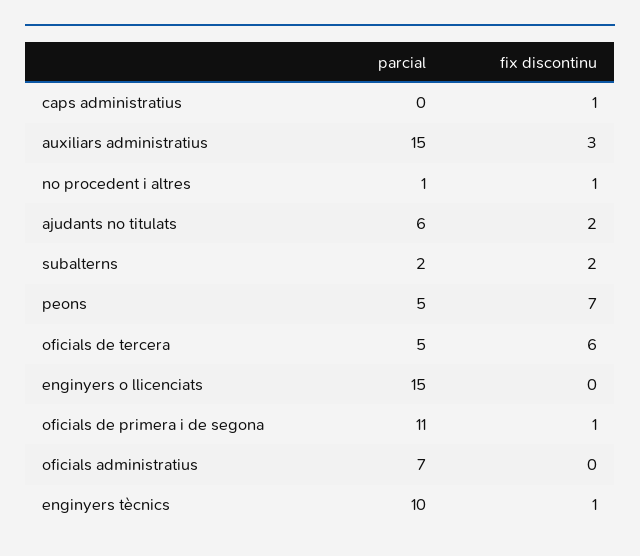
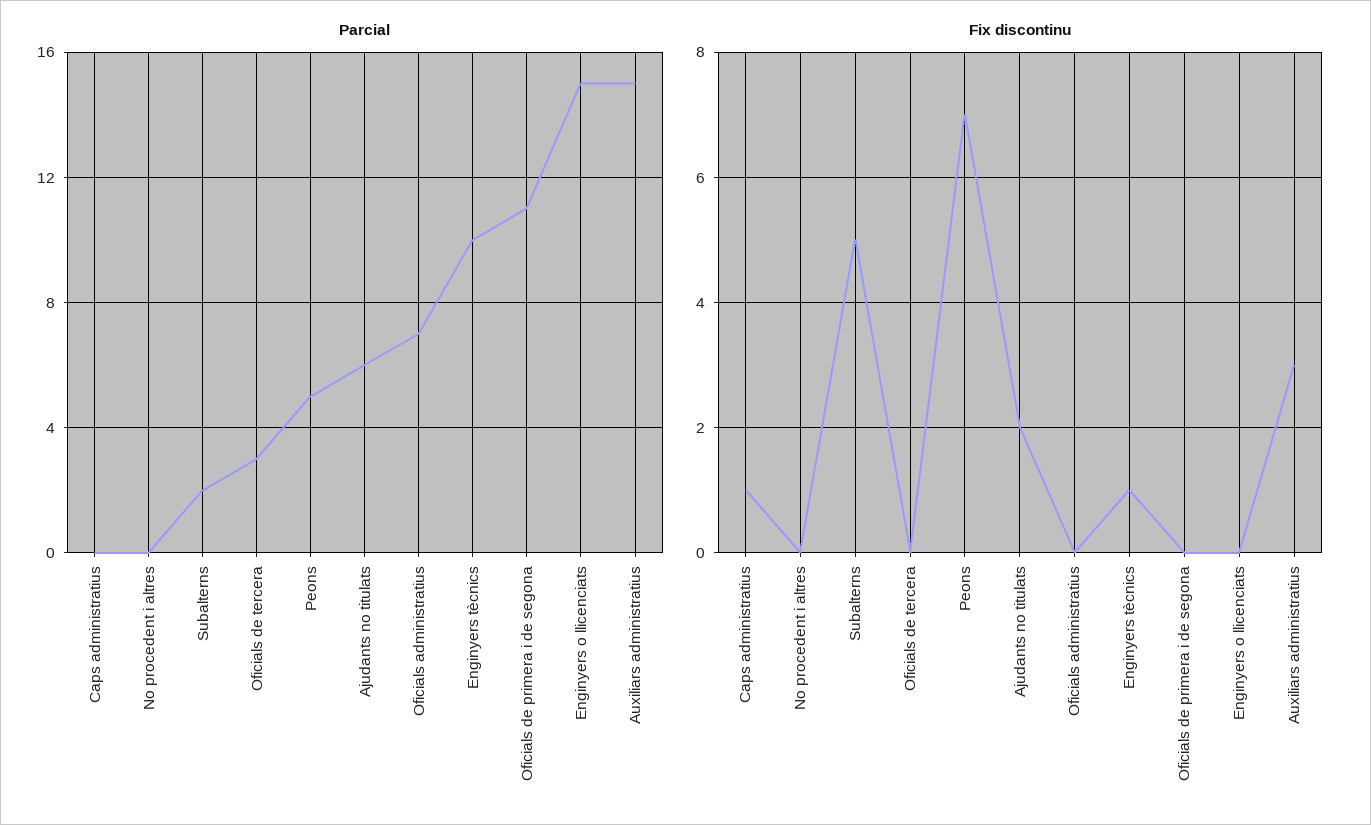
parcial, no procedent i altres: 1 -> 0
fix discontinu, no procedent i altres: 1 -> 0
fix discontinu, subalterns: 2 -> 5
parcial, oficials de tercera: 5 -> 3
fix discontinu, oficials de tercera: 6 -> 0
fix discontinu, oficials de primera i de segona: 1 -> 0

